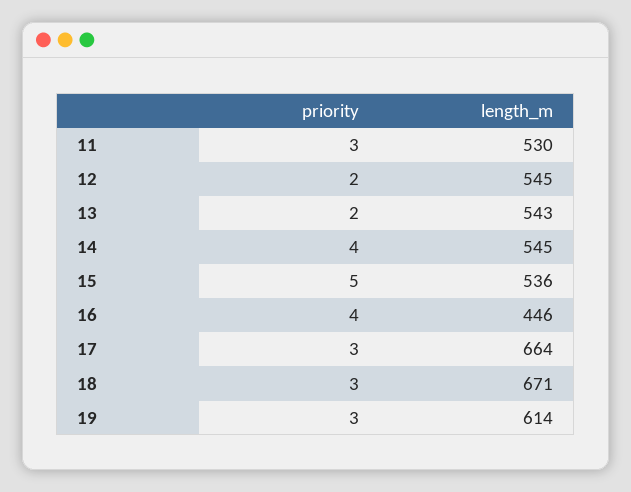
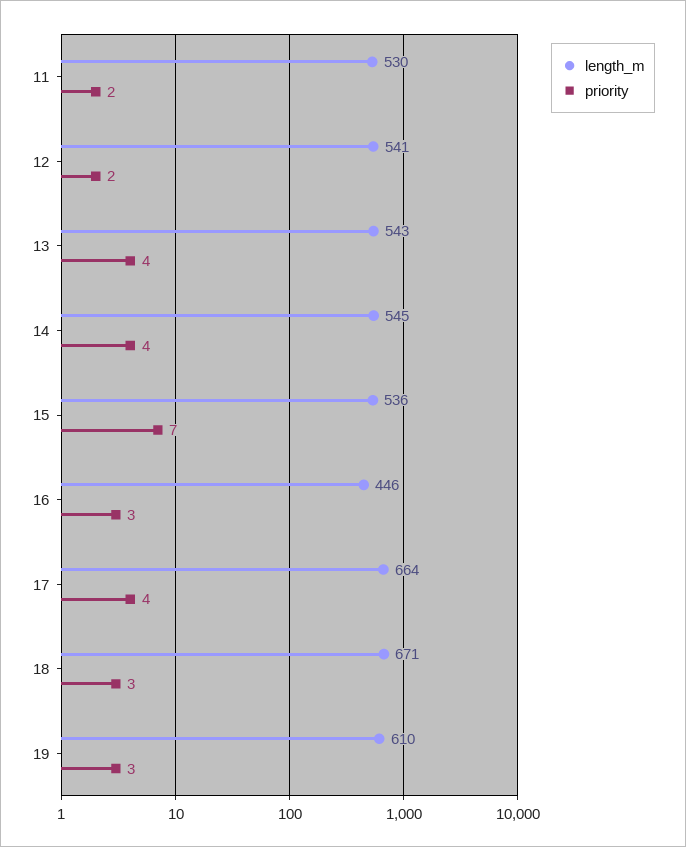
priority, 11: 3 -> 2
length_m, 12: 545 -> 541
priority, 13: 2 -> 4
priority, 15: 5 -> 7
priority, 16: 4 -> 3
priority, 17: 3 -> 4
length_m, 19: 614 -> 610

